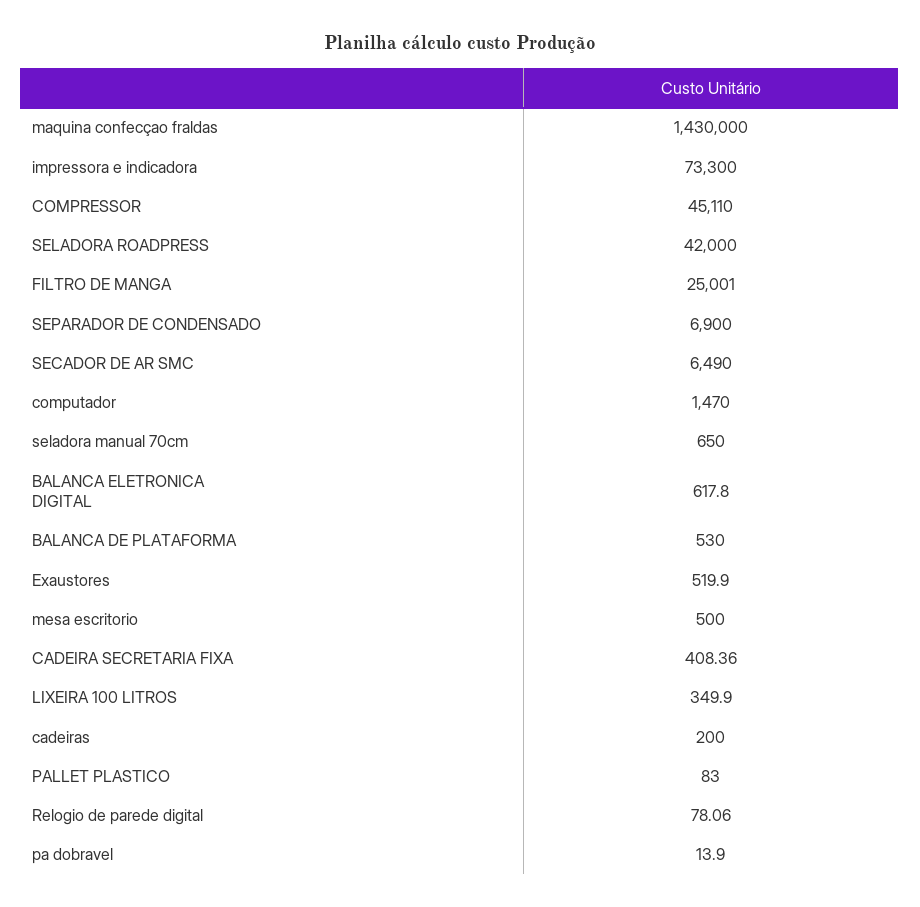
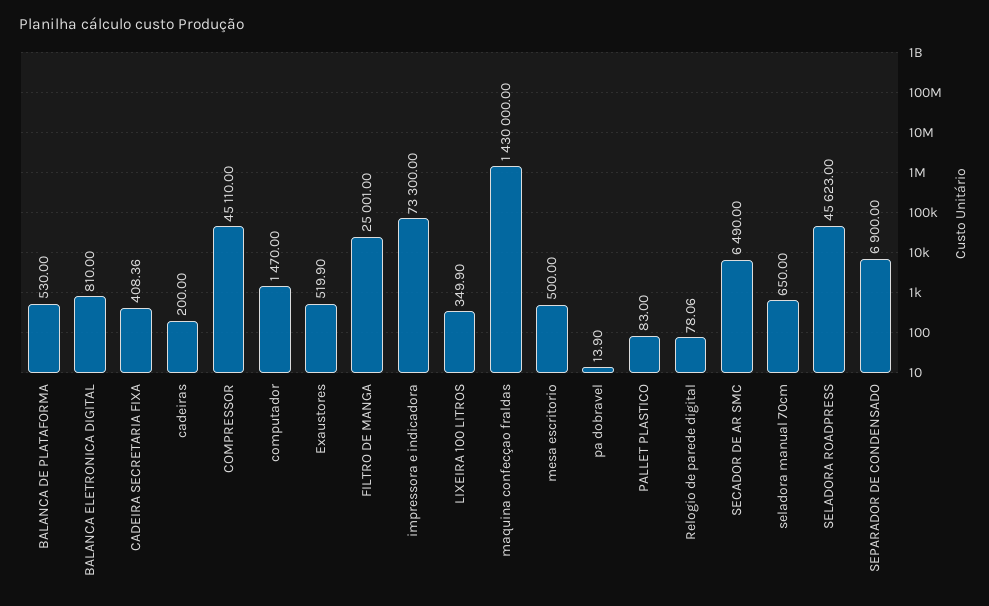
SELADORA ROADPRESS: 42000 -> 45623
BALANCA ELETRONICA DIGITAL: 617.8 -> 810

